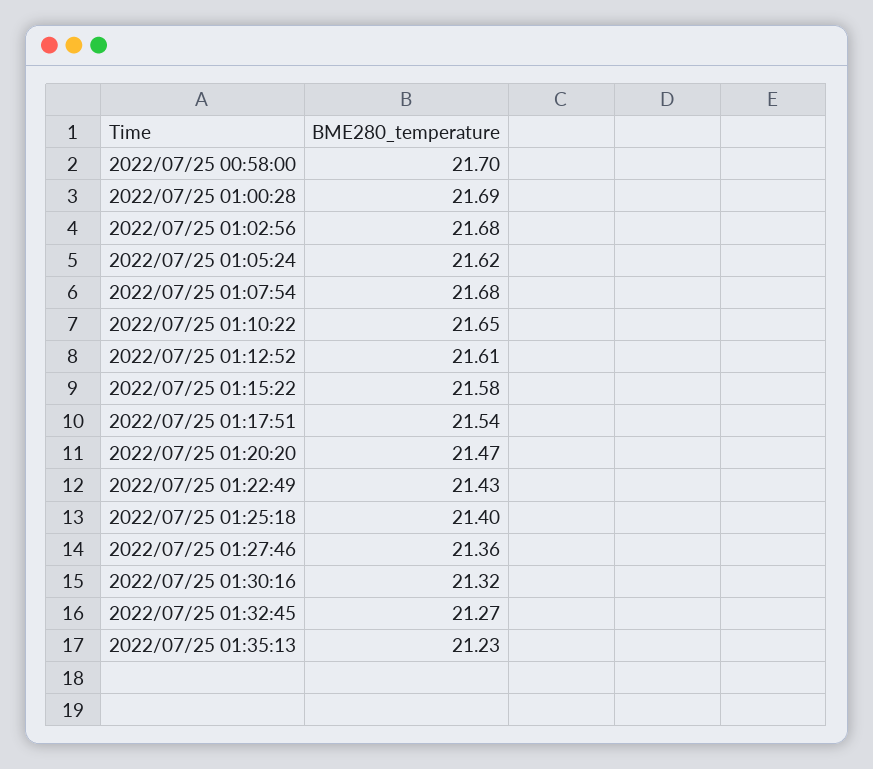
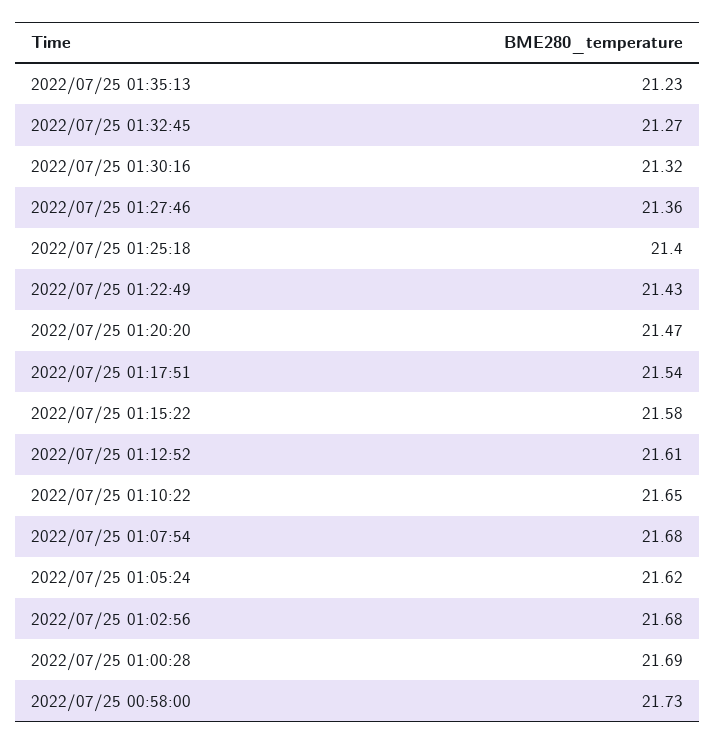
2022/07/25 00:58:00: 21.7 -> 21.73

